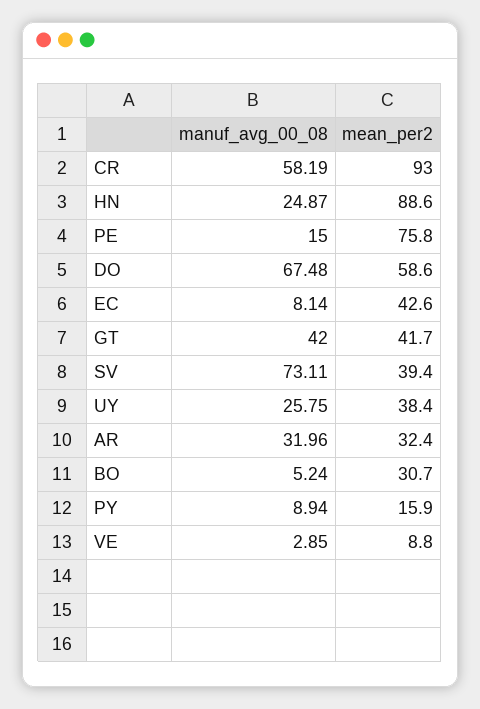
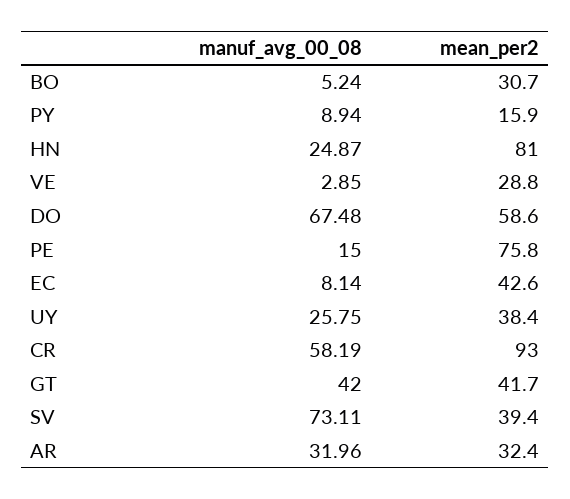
mean_per2, HN: 88.6 -> 81
mean_per2, VE: 8.8 -> 28.8

